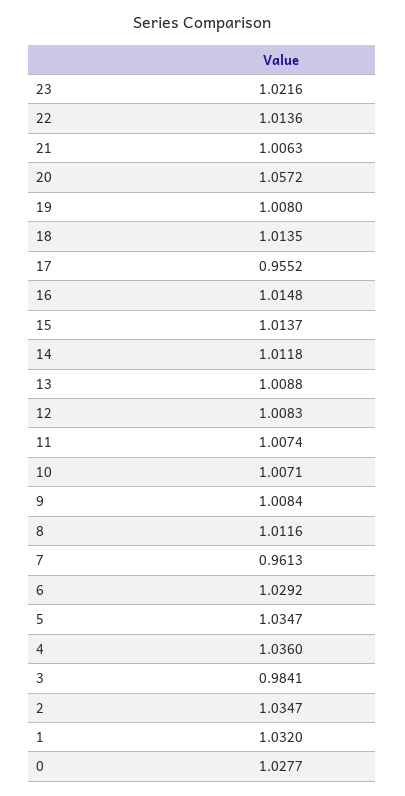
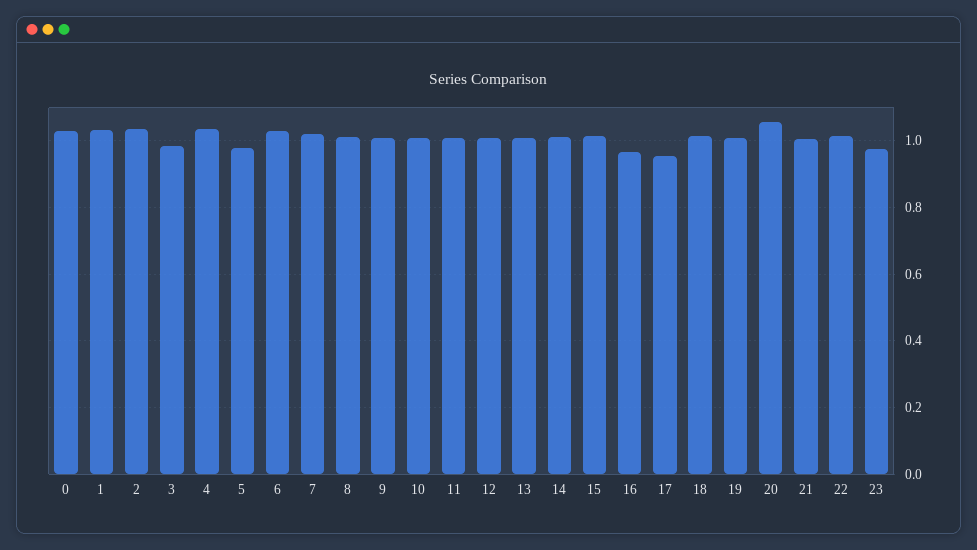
23: 1.0216 -> 0.98
16: 1.0148 -> 0.96
7: 0.9613 -> 1.02
5: 1.0347 -> 0.98

